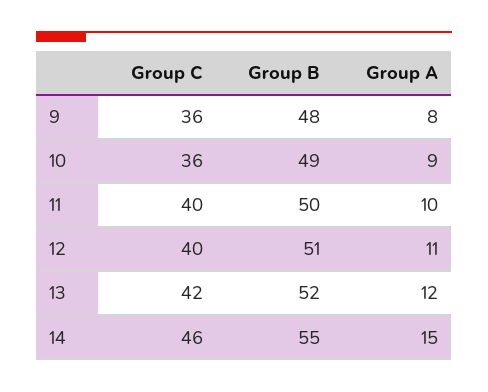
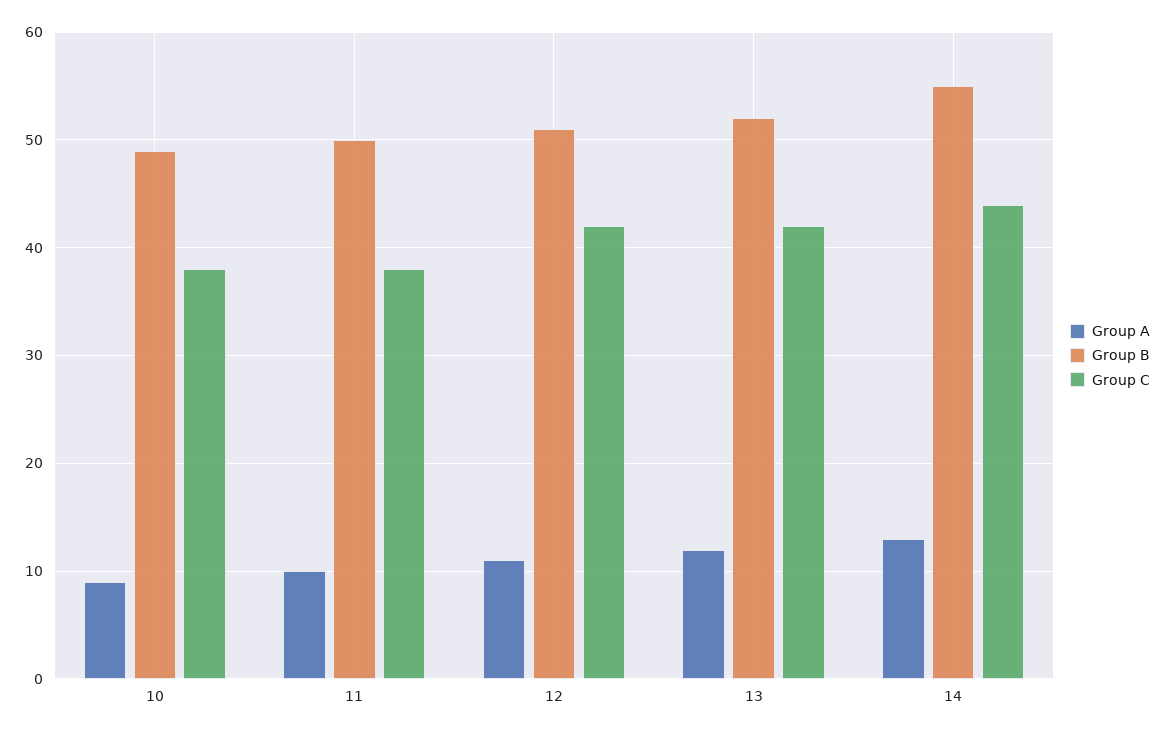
Group C, 9: 36 -> none
Group B, 9: 48 -> none
Group A, 9: 8 -> none
Group C, 10: 36 -> 38
Group C, 11: 40 -> 38
Group C, 12: 40 -> 42
Group C, 14: 46 -> 44
Group A, 14: 15 -> 13

